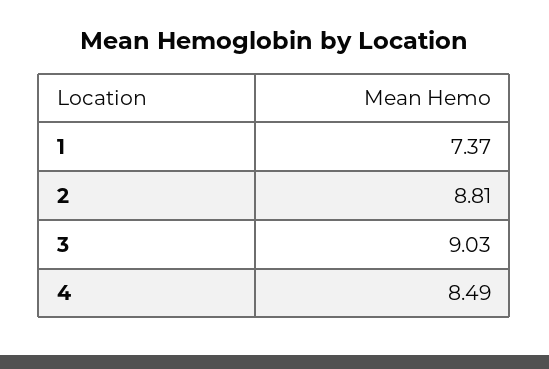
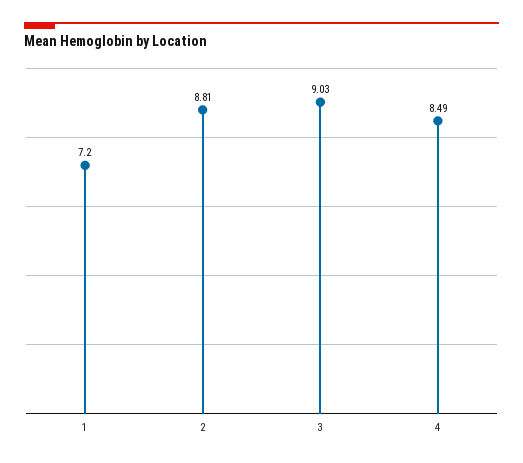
1: 7.37 -> 7.2

